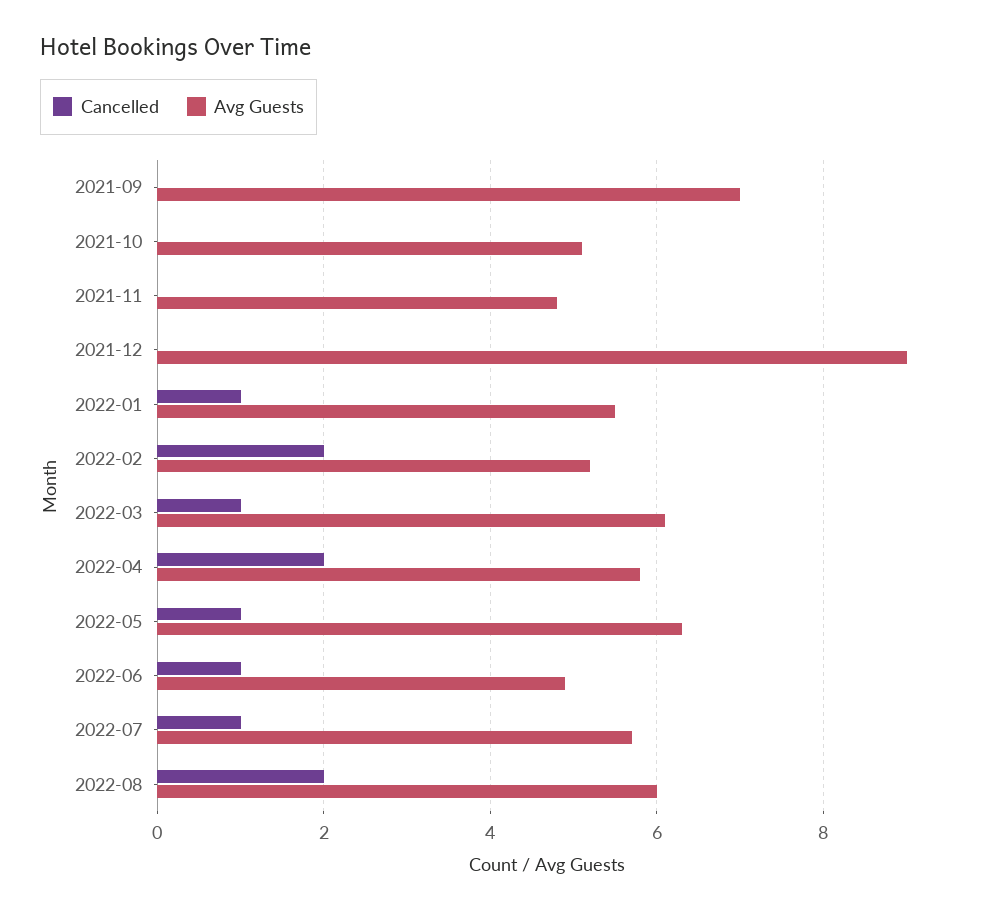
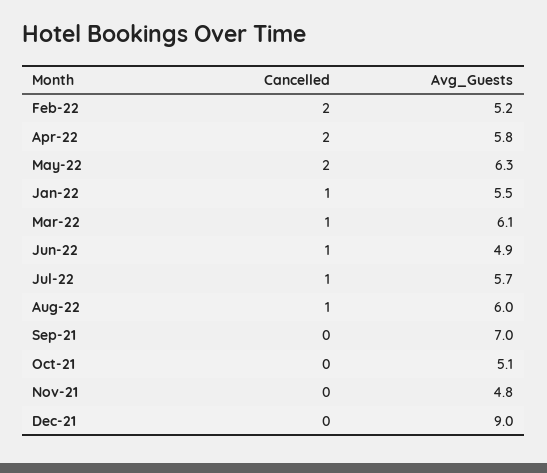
Cancelled, 2022-05: 1 -> 2
Cancelled, 2022-08: 2 -> 1

